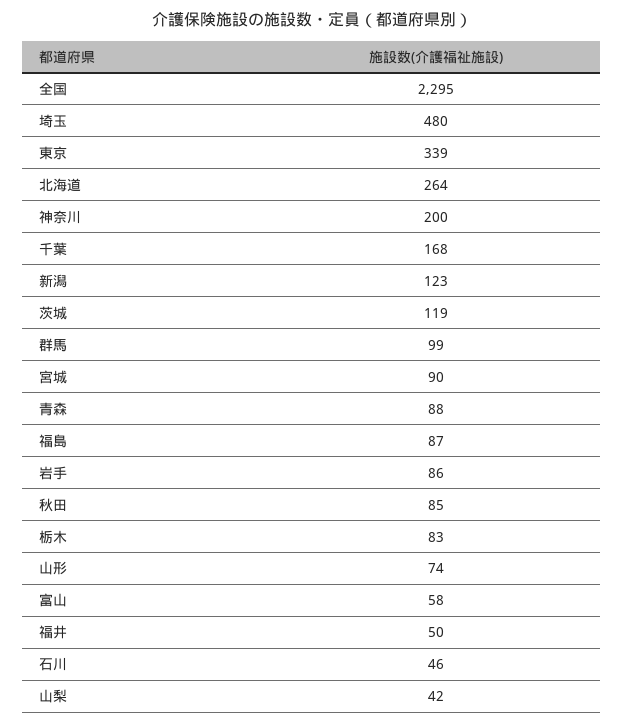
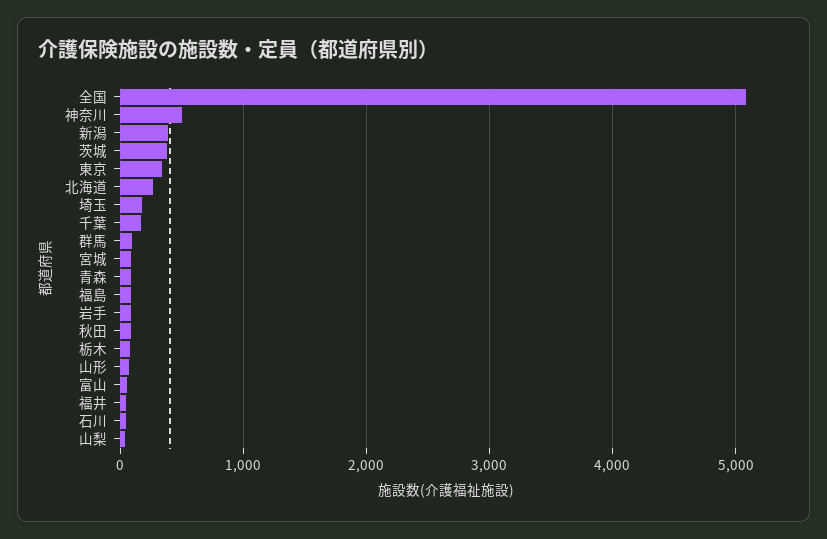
全国: 2295 -> 5100
埼玉: 480 -> 200
神奈川: 200 -> 500
新潟: 123 -> 400
茨城: 119 -> 400

